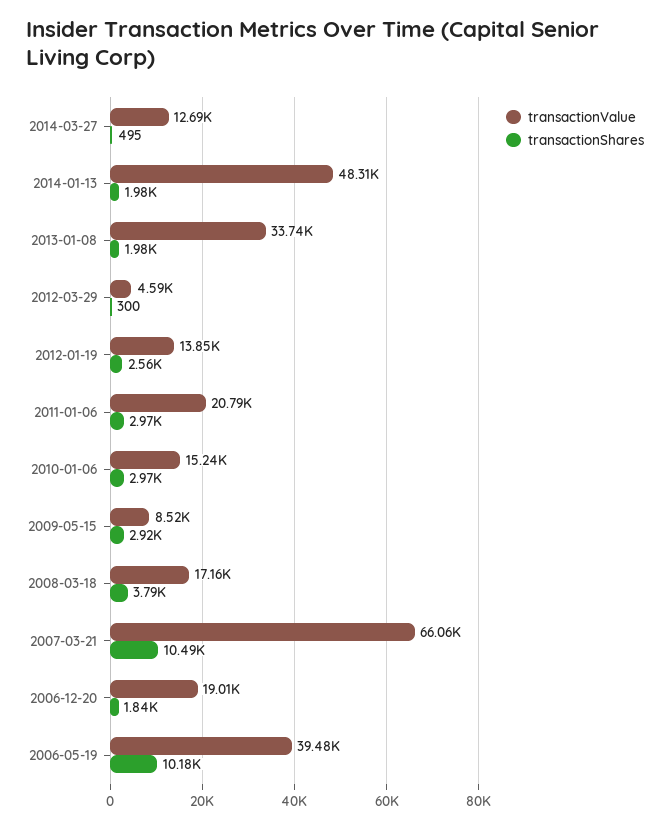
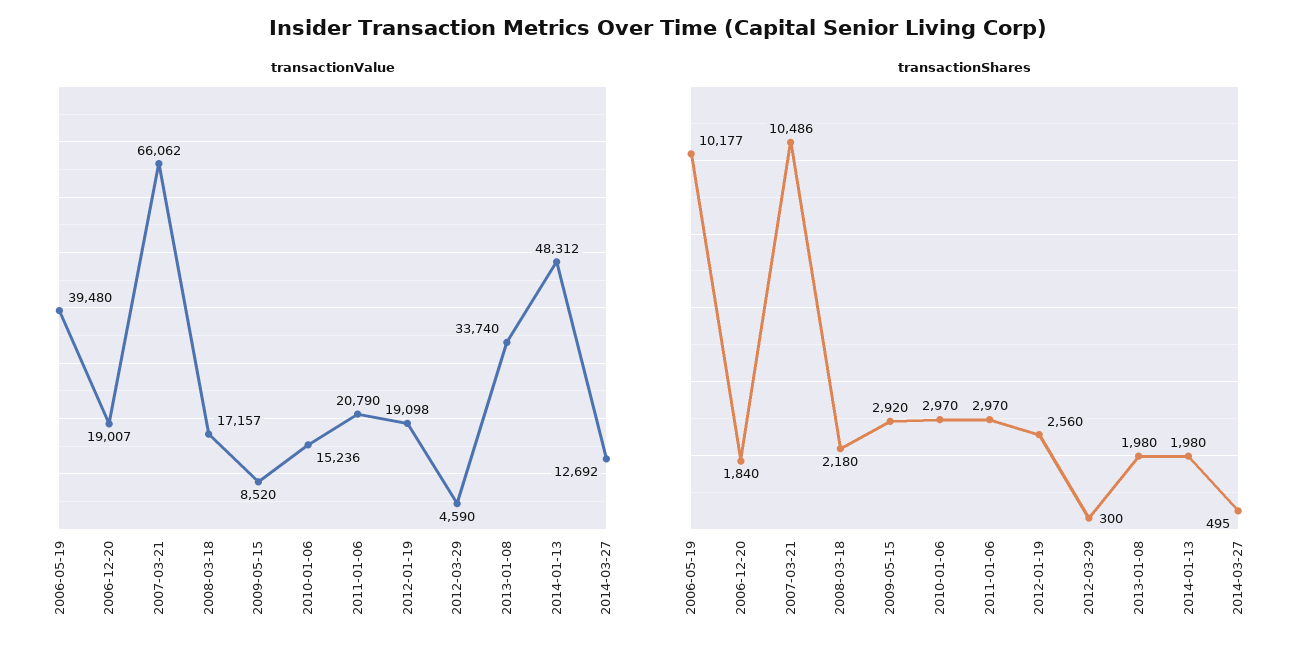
transactionValue, 2012-01-19: 13850 -> 19098
transactionShares, 2008-03-18: 3790 -> 2180

